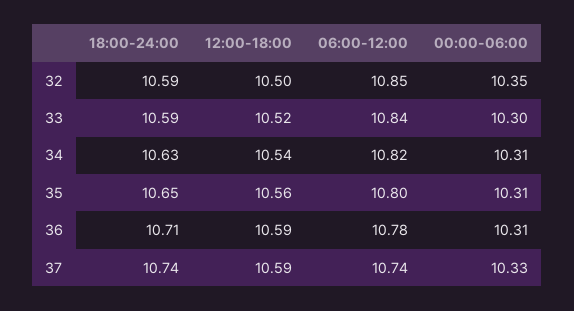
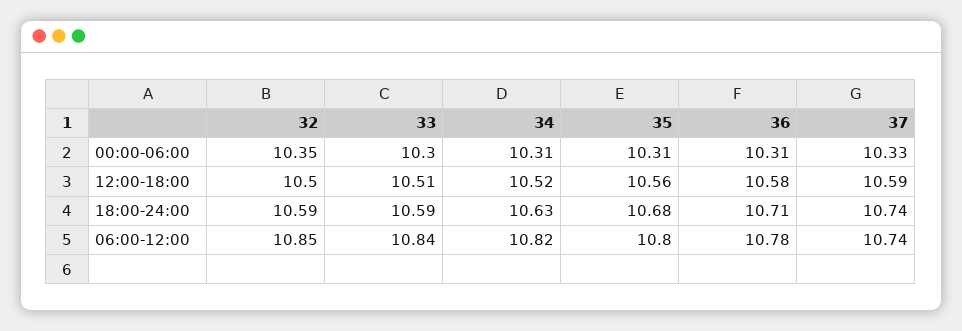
12:00-18:00, 33: 10.52 -> 10.51
12:00-18:00, 34: 10.54 -> 10.52
18:00-24:00, 35: 10.65 -> 10.68
12:00-18:00, 36: 10.59 -> 10.58

